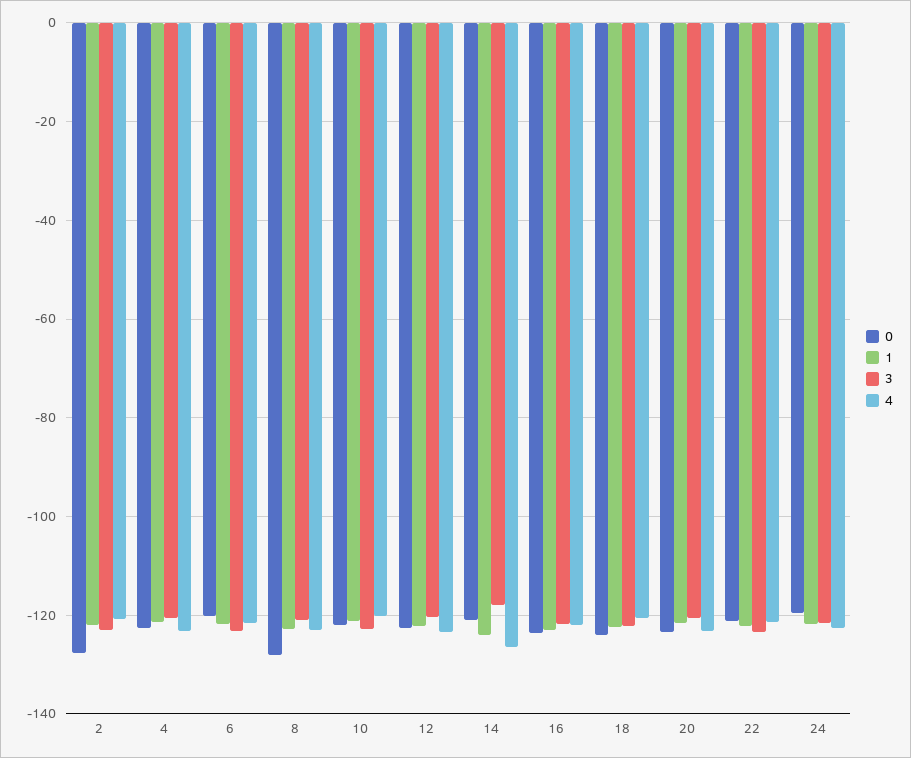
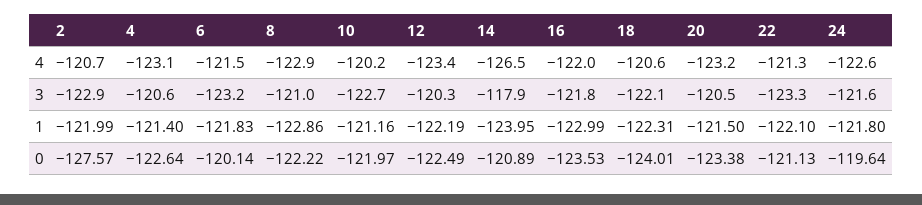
0, 8: -128 -> -122.22

